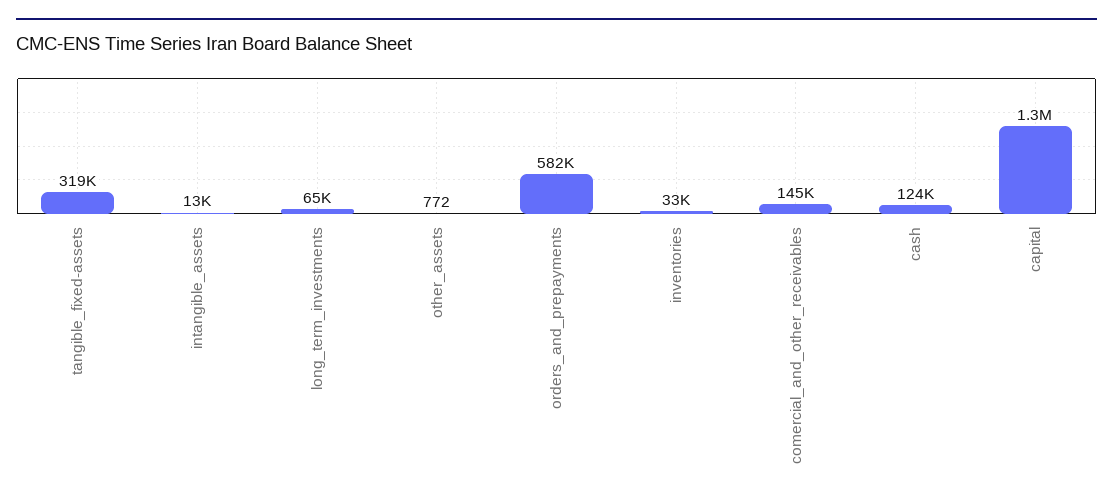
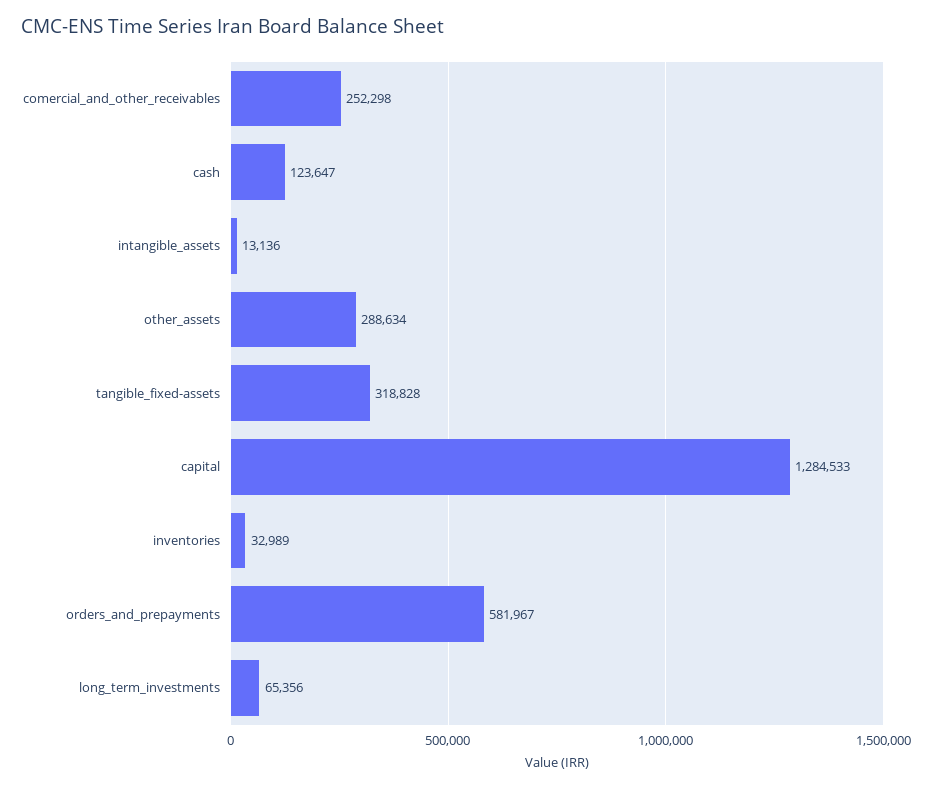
other_assets: 772 -> 288634
comercial_and_other_receivables: 145000 -> 252298

